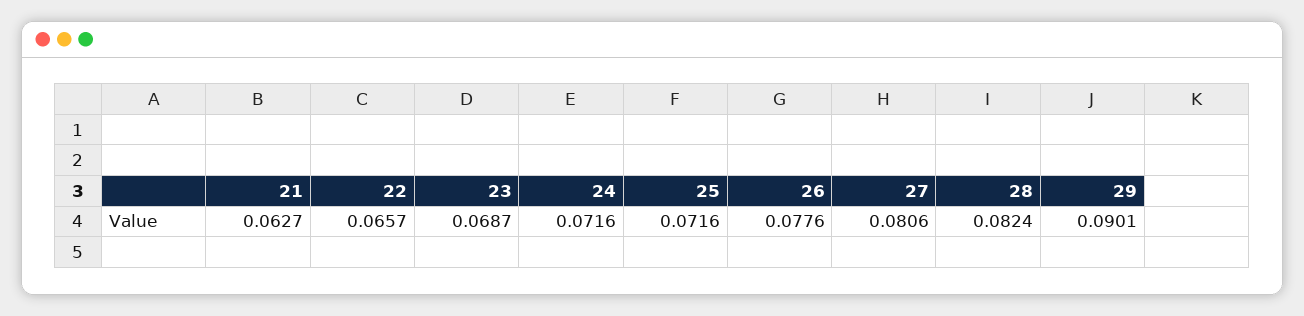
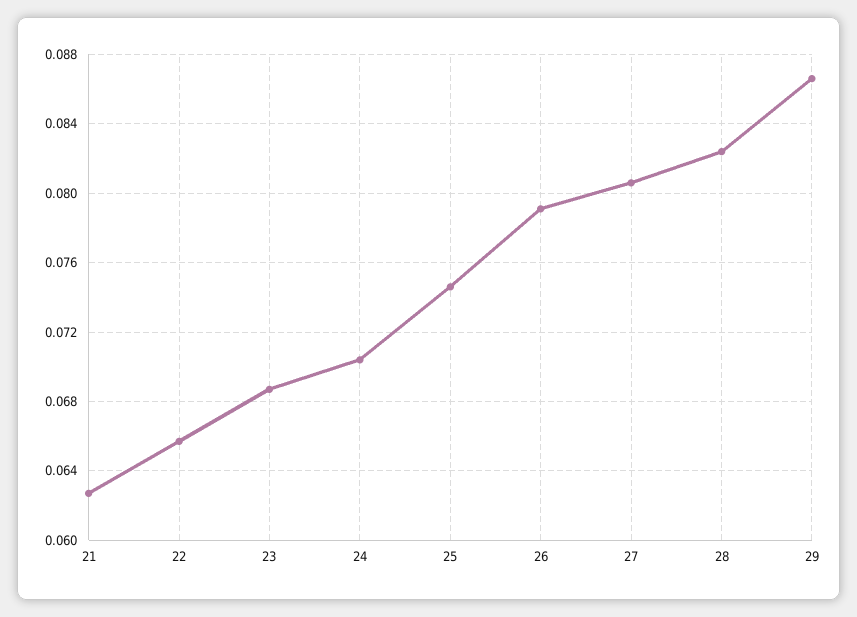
24: 0.0716 -> 0.0705
25: 0.0716 -> 0.0745
26: 0.0776 -> 0.079
29: 0.0901 -> 0.0865

